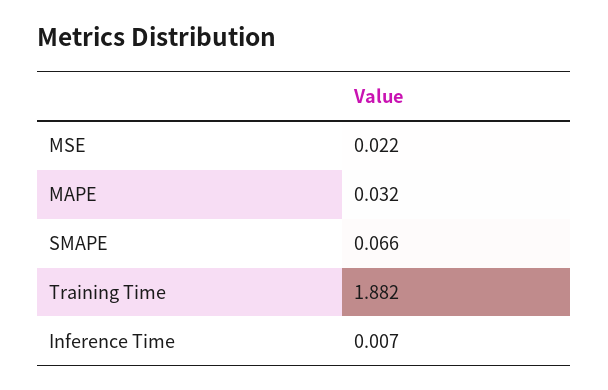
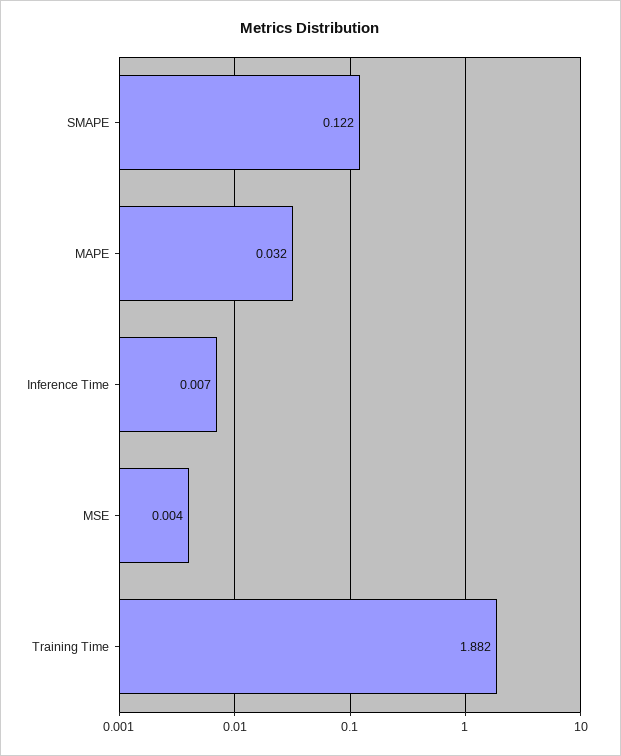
MSE: 0.022 -> 0.004
SMAPE: 0.066 -> 0.122

